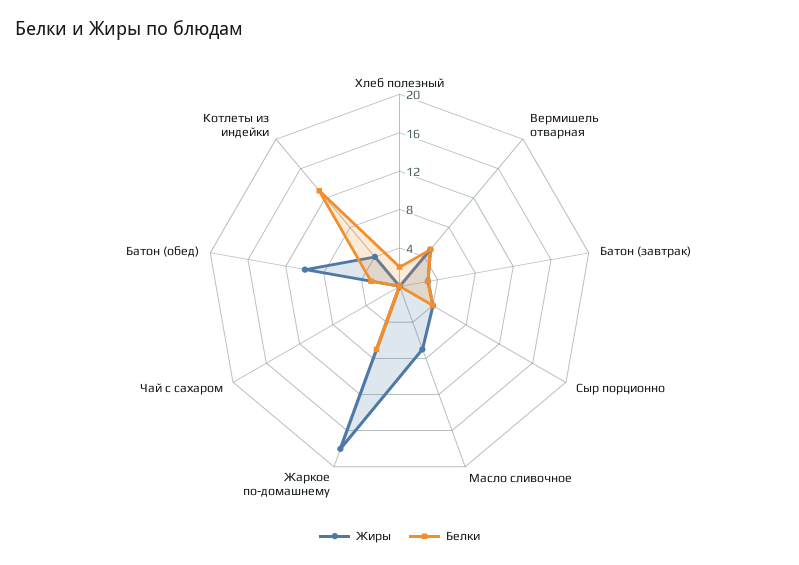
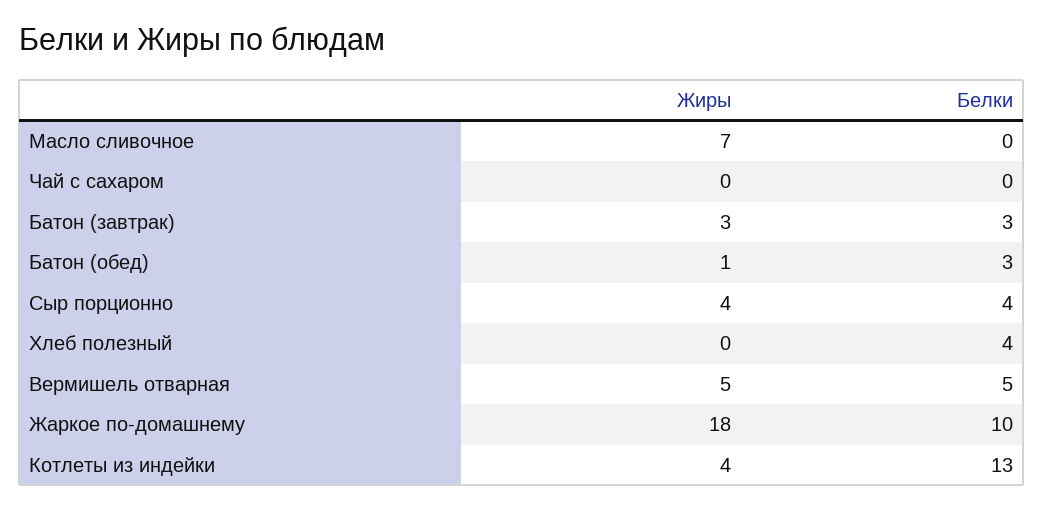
Белки, Хлеб полезный: 2 -> 4
Белки, Жаркое по-домашнему: 7 -> 10
Жиры, Батон (обед): 10 -> 1

